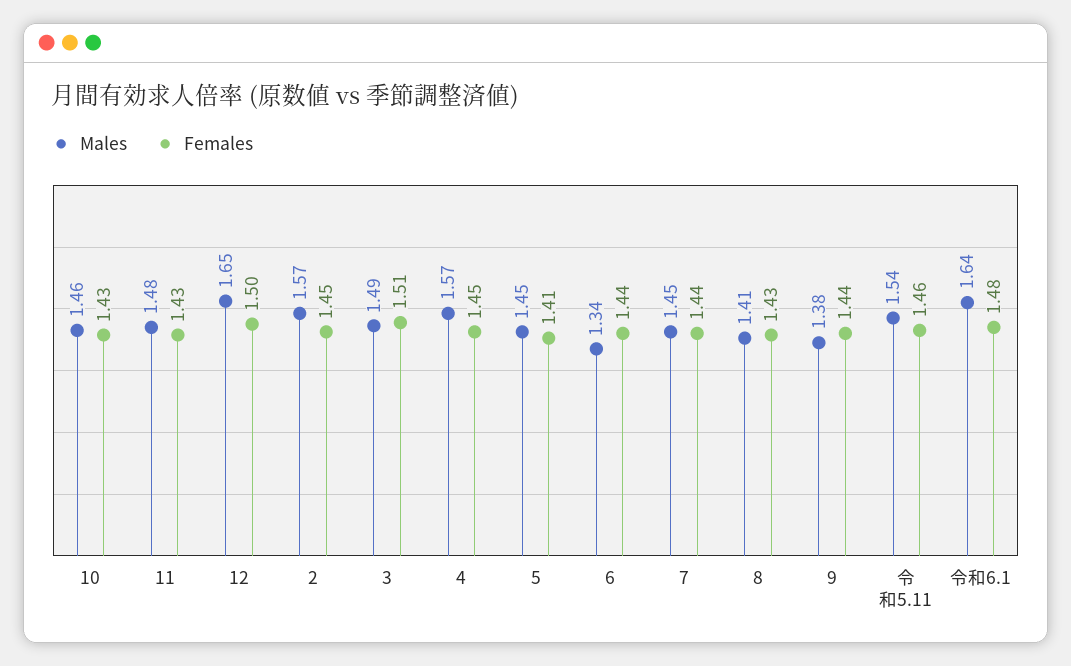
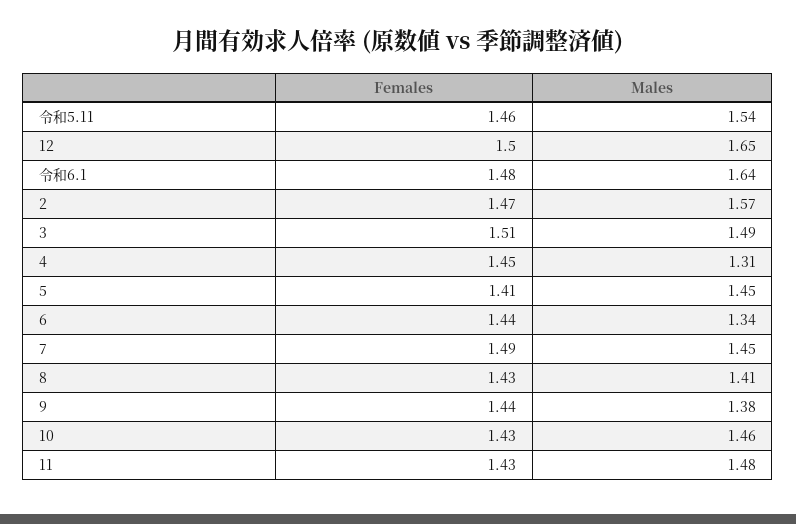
Females, 2: 1.45 -> 1.47
Males, 4: 1.57 -> 1.31
Females, 7: 1.44 -> 1.49

